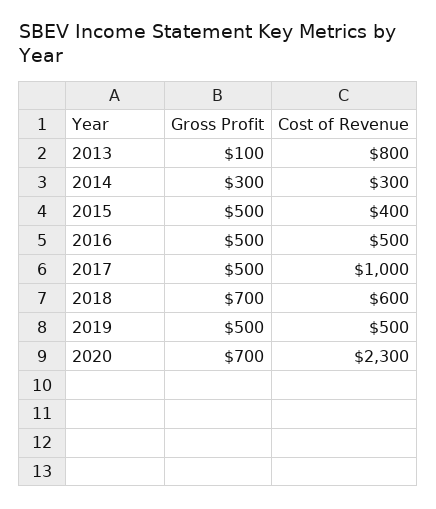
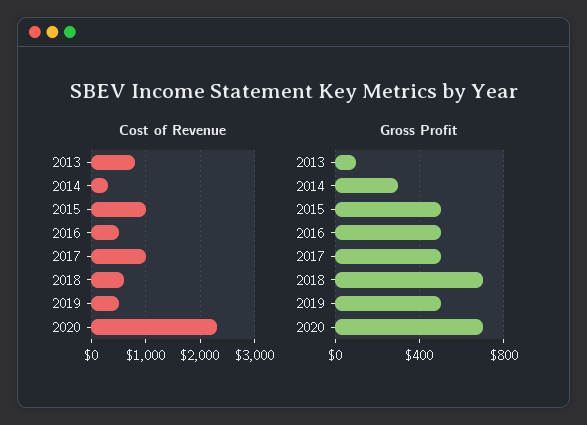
Cost of Revenue, 2015: 400 -> 1000

